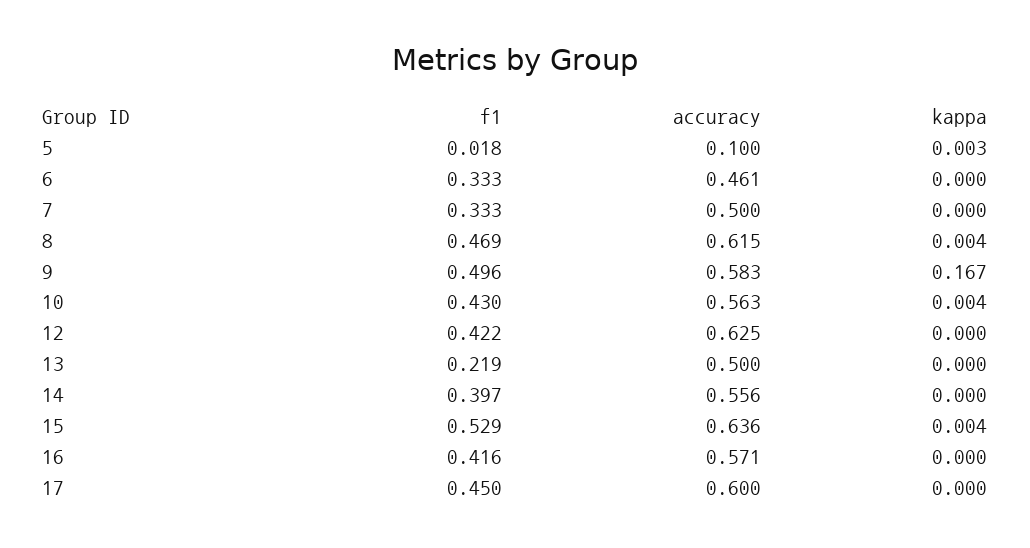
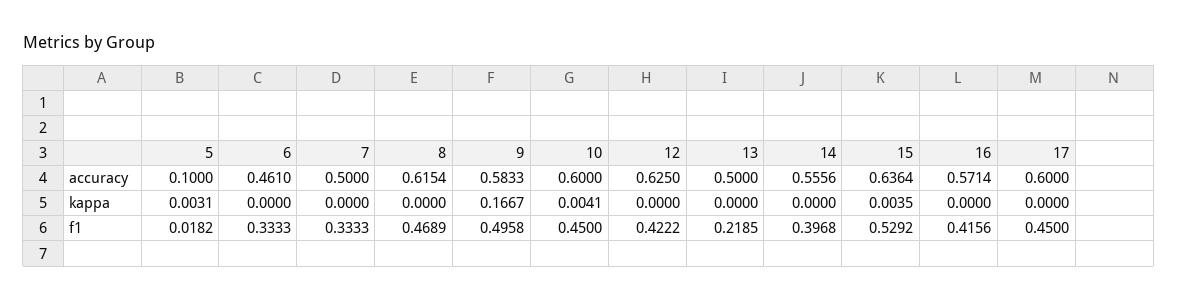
kappa, 8: 0.004 -> 0
f1, 10: 0.43 -> 0.45
accuracy, 10: 0.563 -> 0.6

